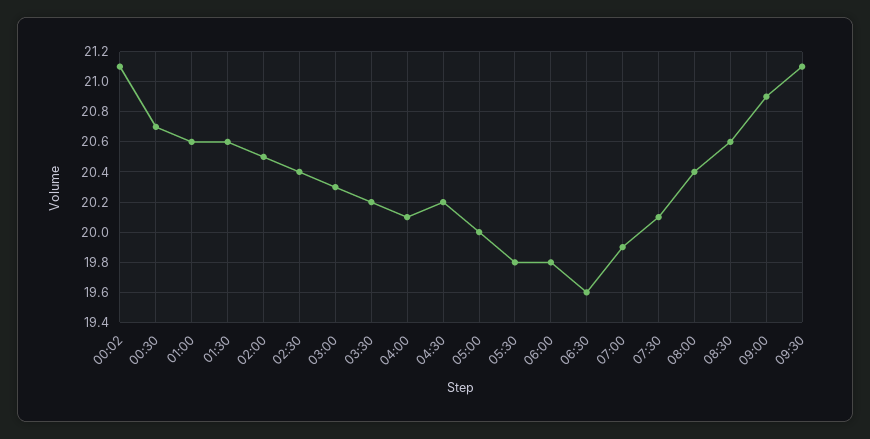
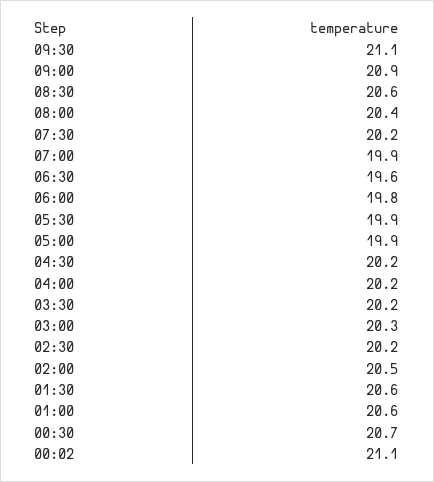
02:30: 20.4 -> 20.2
04:00: 20.1 -> 20.2
05:00: 20 -> 19.9
05:30: 19.8 -> 19.9
07:30: 20.1 -> 20.2

